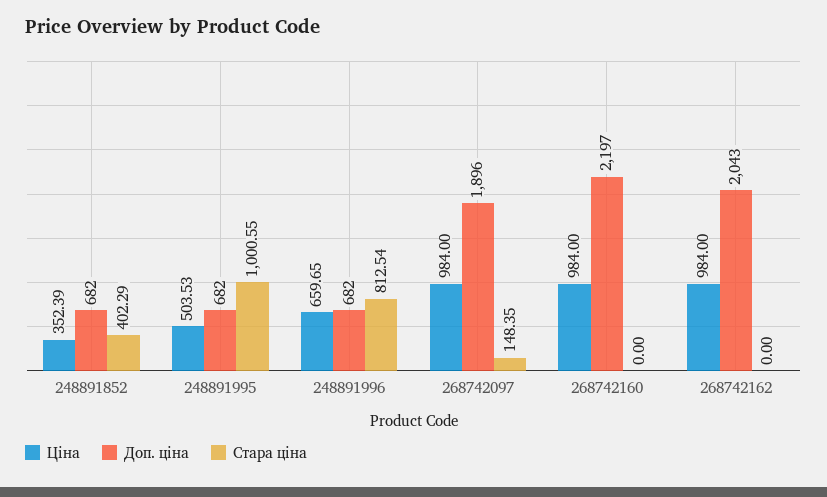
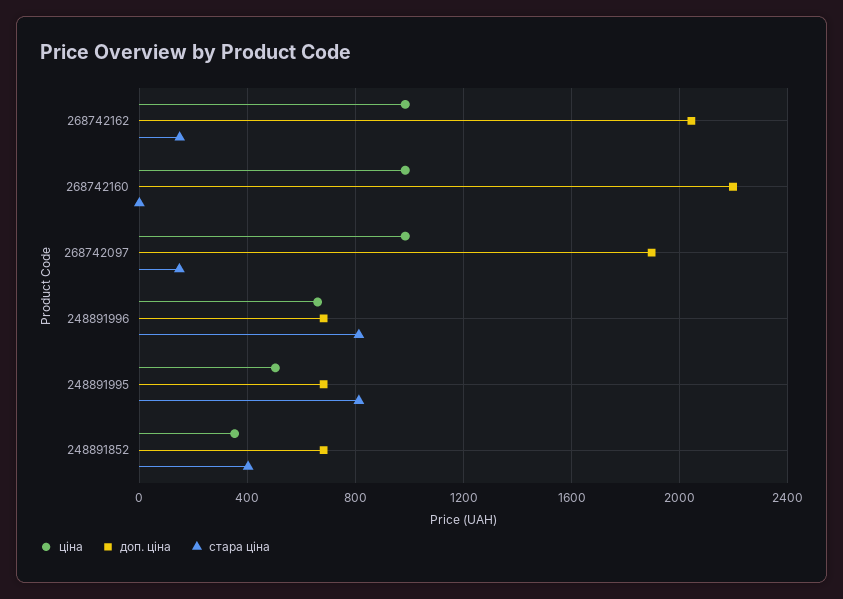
Стара ціна, 248891995: 1000.55 -> 800
Стара ціна, 268742162: 0 -> 150

